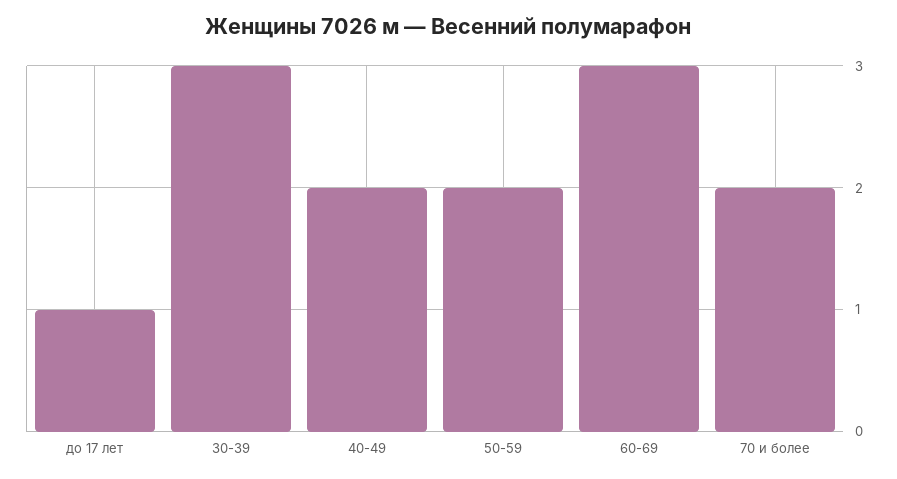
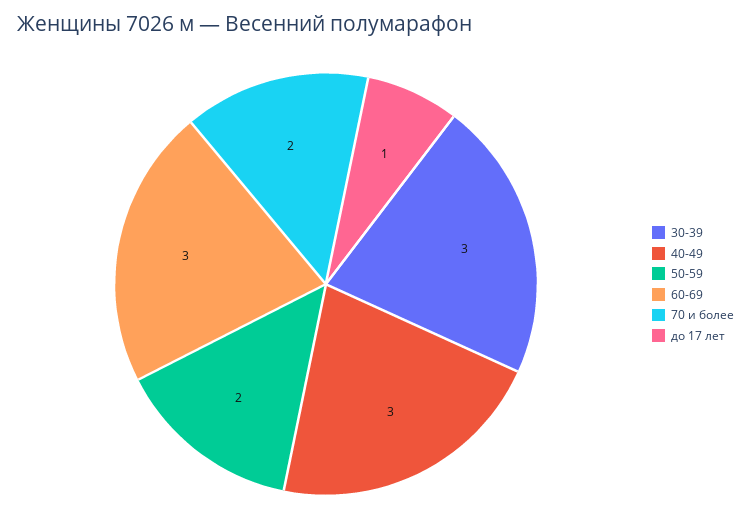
40-49: 2 -> 3

